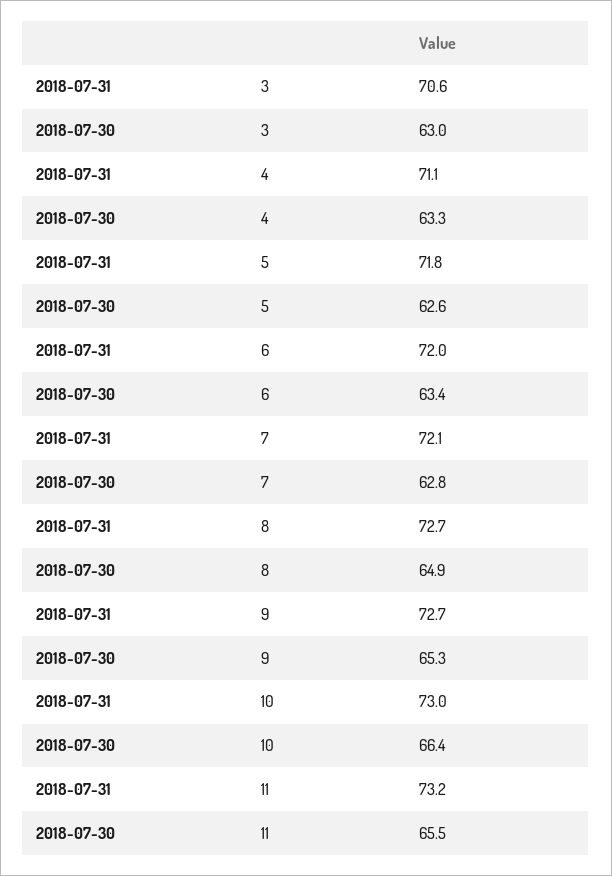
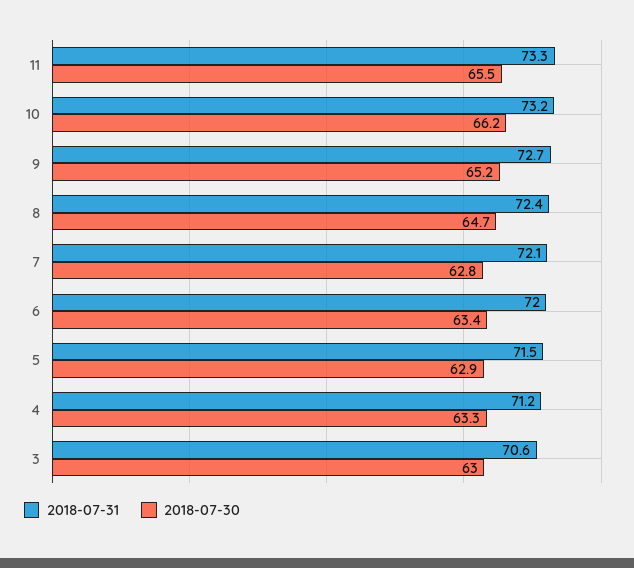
2018-07-31, 4: 71.1 -> 71.2
2018-07-31, 5: 71.8 -> 71.5
2018-07-30, 5: 62.6 -> 62.9
2018-07-31, 8: 72.7 -> 72.4
2018-07-30, 8: 64.9 -> 64.7
2018-07-30, 9: 65.3 -> 65.2
2018-07-31, 10: 73 -> 73.2
2018-07-30, 10: 66.4 -> 66.2
2018-07-31, 11: 73.2 -> 73.3

